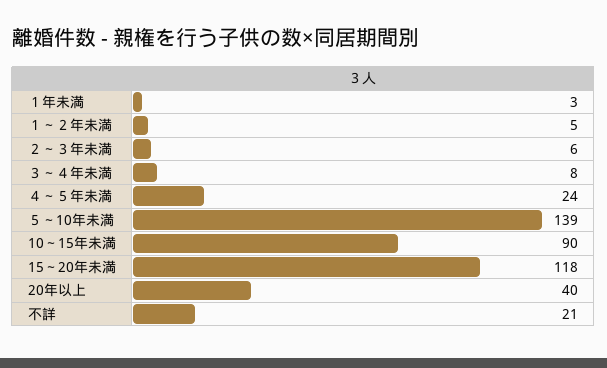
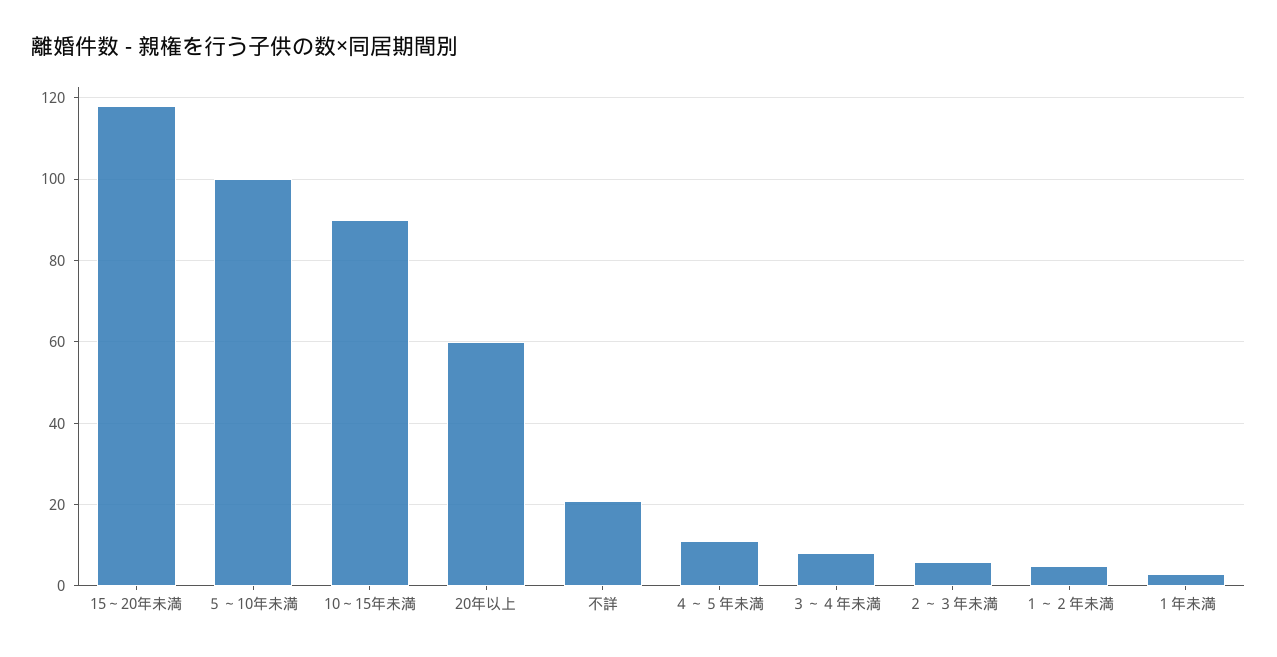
４～５年未満: 24 -> 10
５～10年未満: 139 -> 100
20年以上: 40 -> 60

